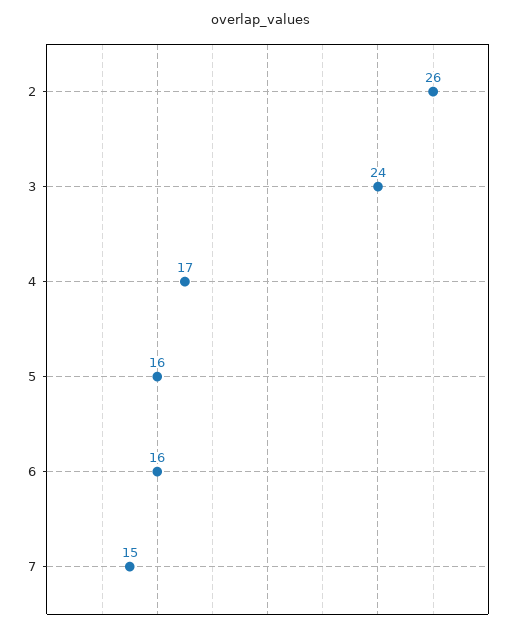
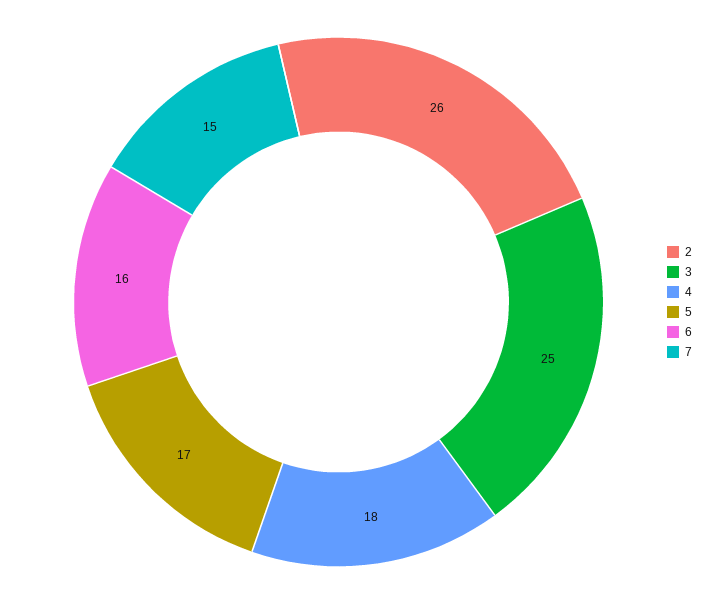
3: 24 -> 25
4: 17 -> 18
5: 16 -> 17

